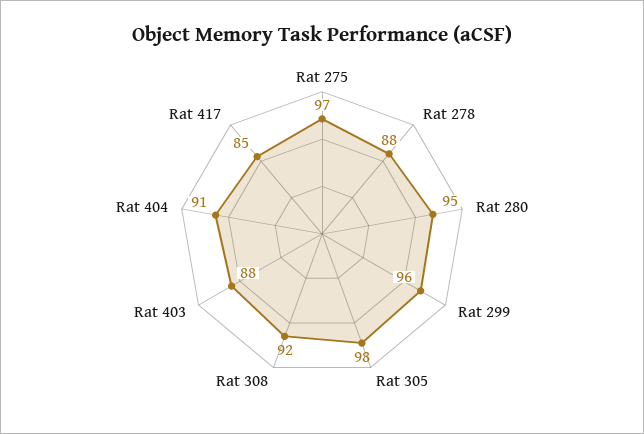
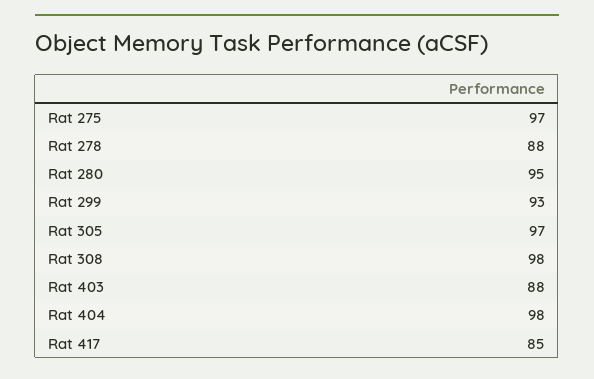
Rat 299: 96 -> 93
Rat 305: 98 -> 97
Rat 308: 92 -> 98
Rat 404: 91 -> 98

